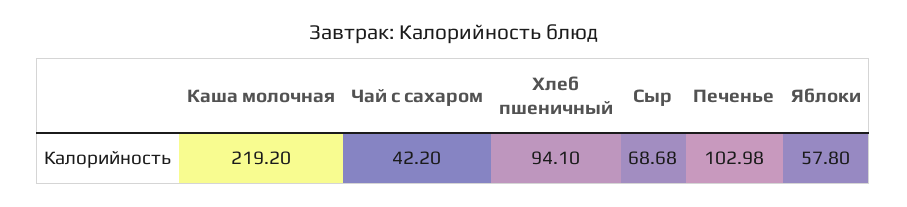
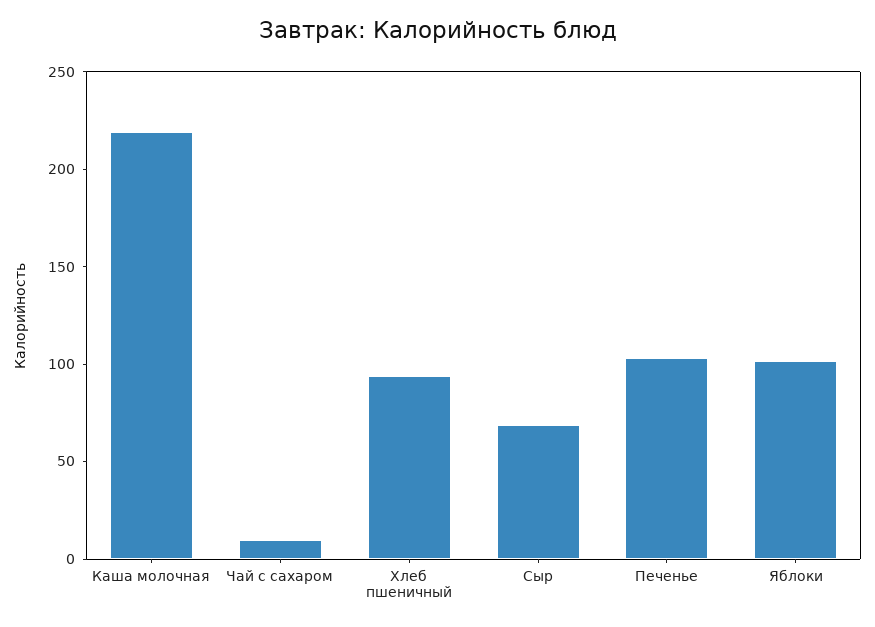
Чай с сахаром: 42.2 -> 10
Яблоки: 57.8 -> 100

